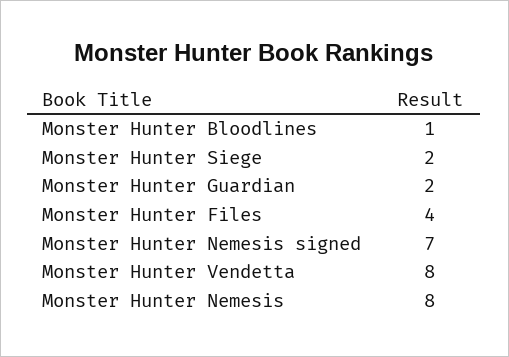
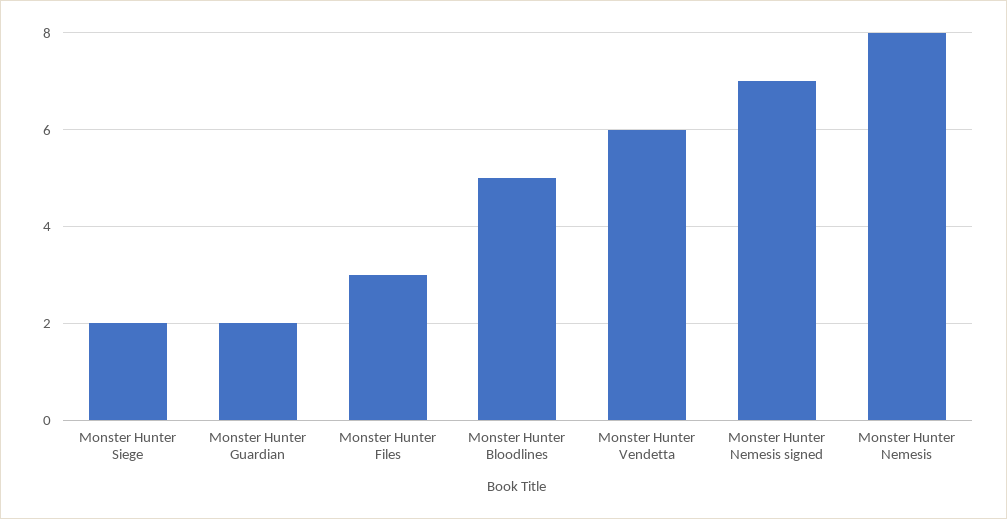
Monster Hunter Bloodlines: 1 -> 5
Monster Hunter Files: 4 -> 3
Monster Hunter Vendetta: 8 -> 6

